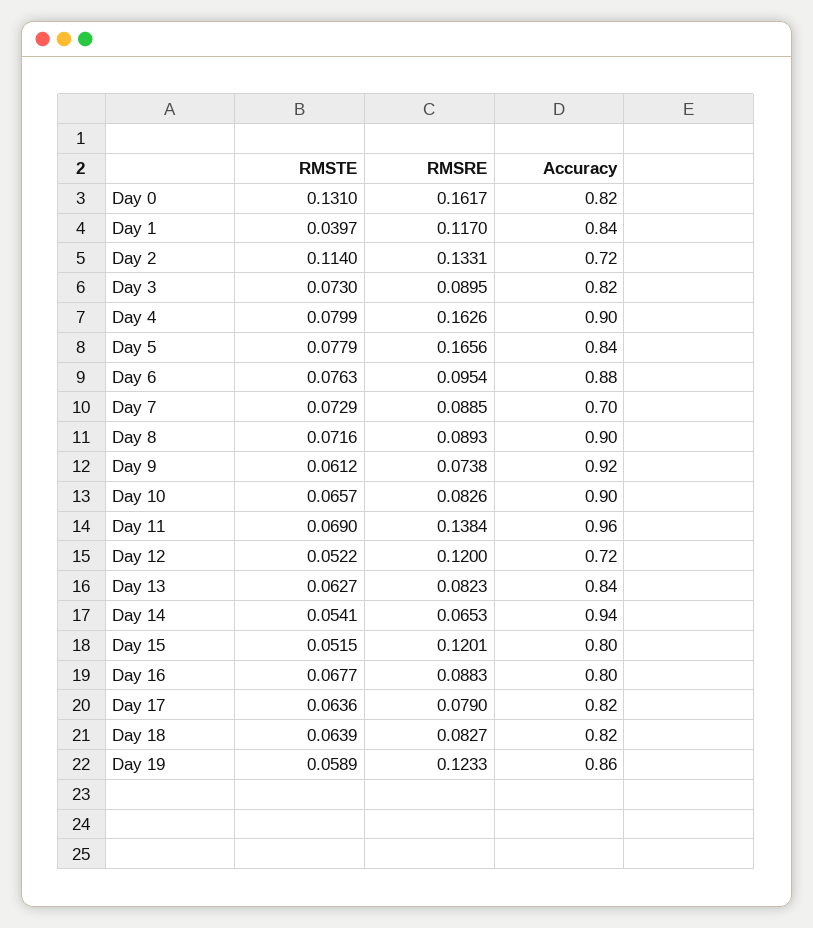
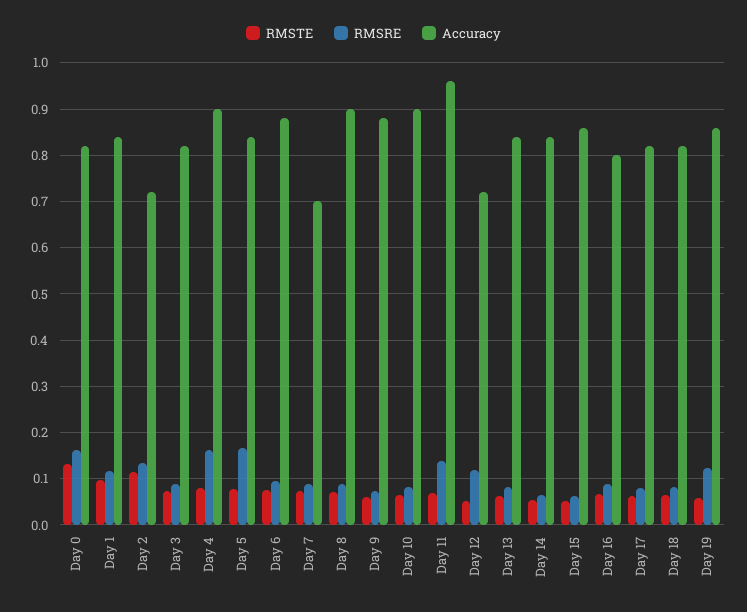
RMSTE, Day 1: 0.0397 -> 0.1
Accuracy, Day 9: 0.92 -> 0.88
Accuracy, Day 14: 0.94 -> 0.84
RMSRE, Day 15: 0.1201 -> 0.06
Accuracy, Day 15: 0.8 -> 0.86

